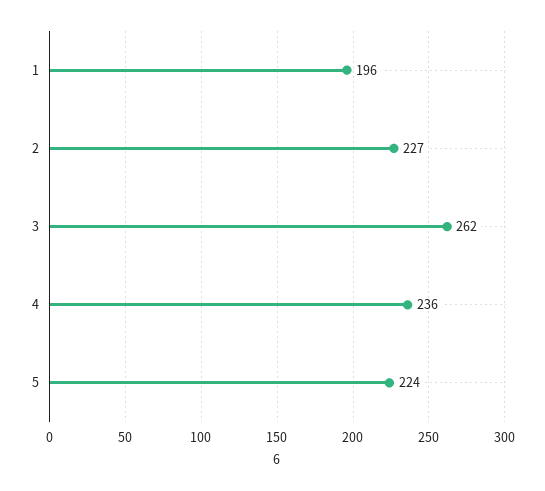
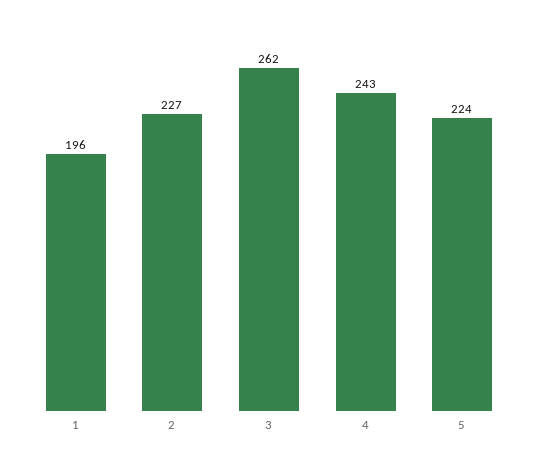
4: 236 -> 243

